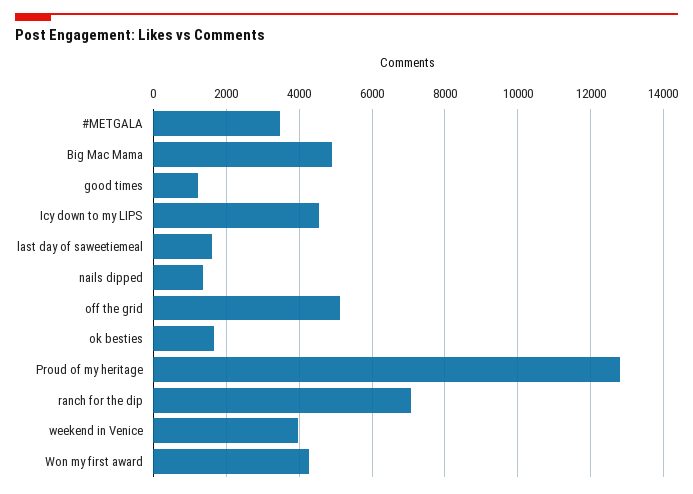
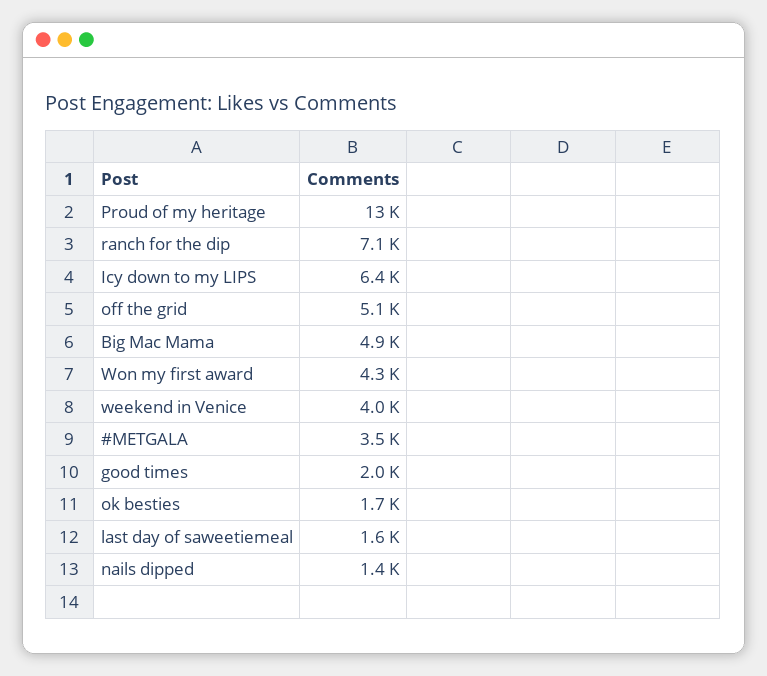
good times: 1200 -> 2000
Icy down to my LIPS: 4600 -> 6400

